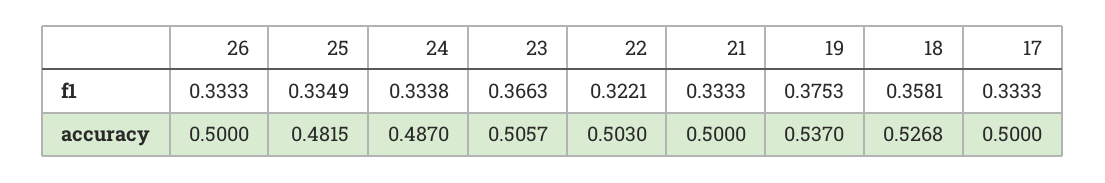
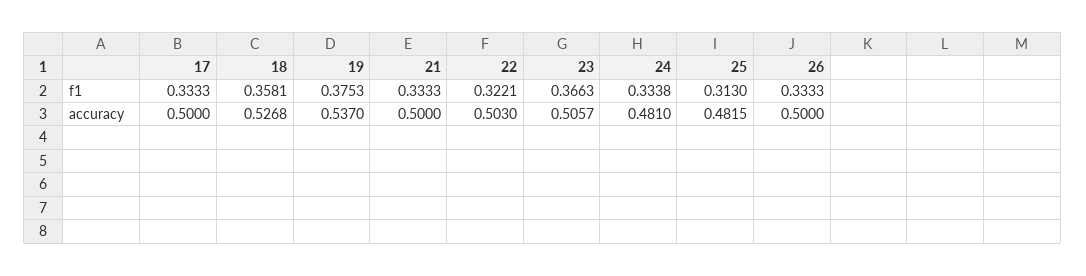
25, f1: 0.3349 -> 0.313
24, accuracy: 0.487 -> 0.481

